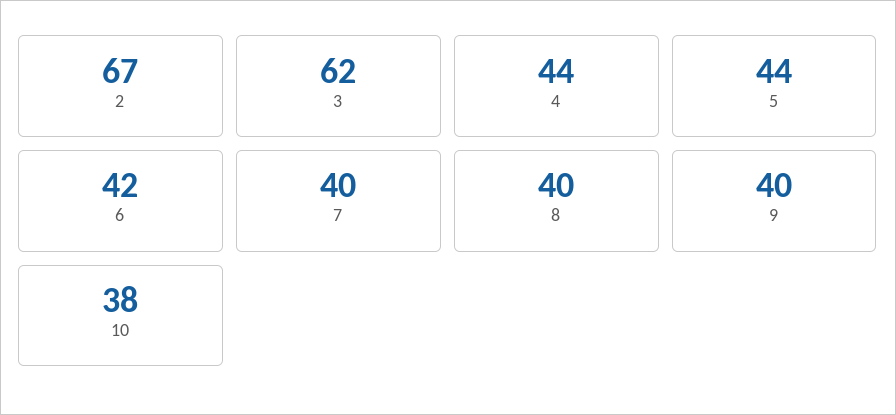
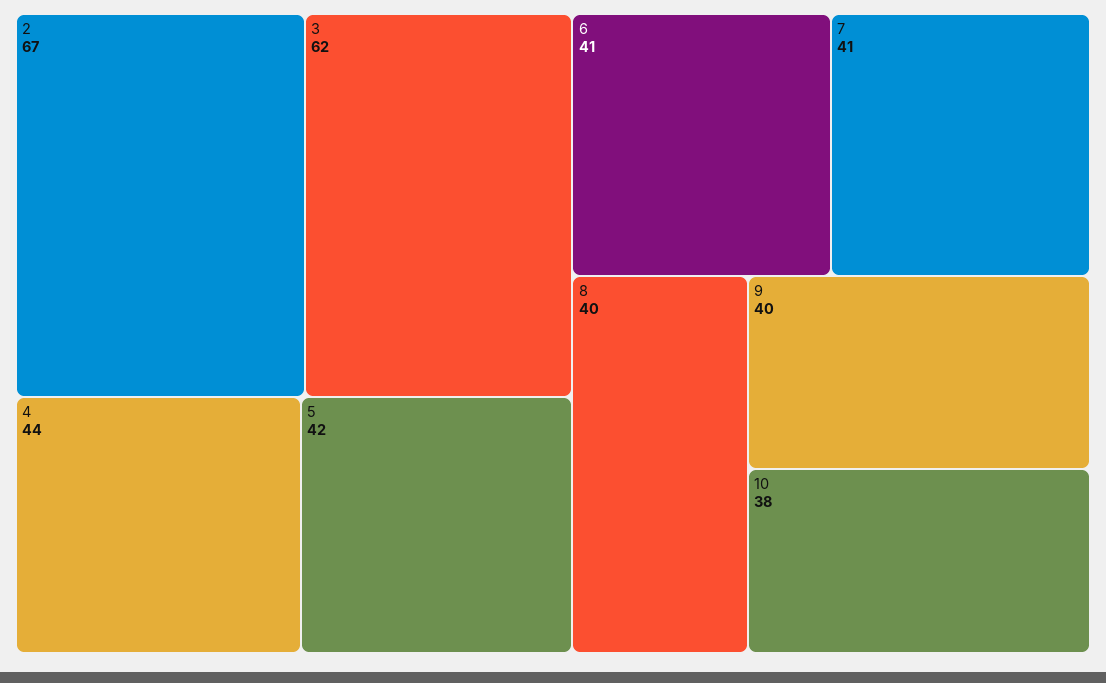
5: 44 -> 42
6: 42 -> 41
7: 40 -> 41

